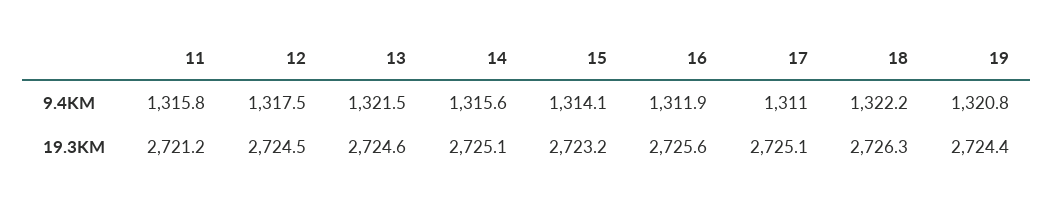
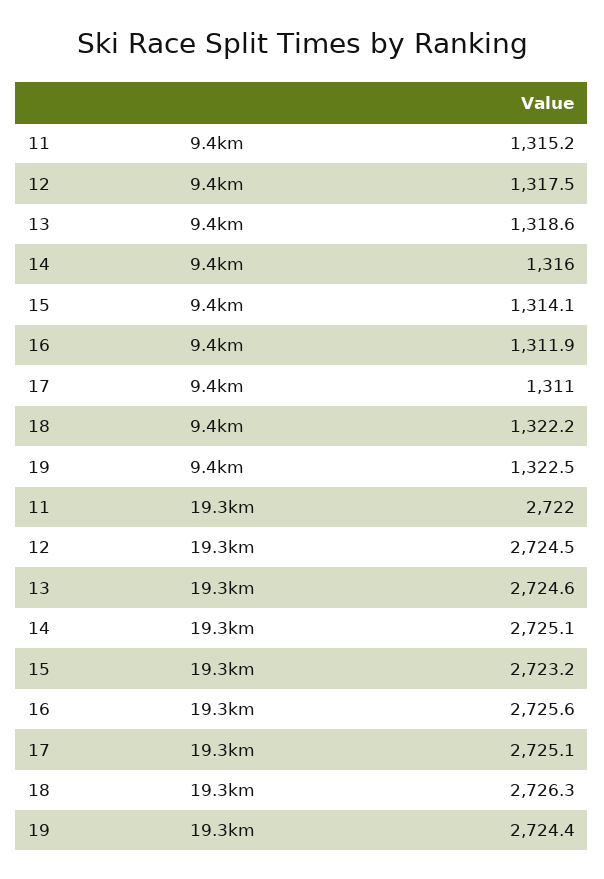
11, 9.4KM: 1315.8 -> 1315.2
13, 9.4KM: 1321.5 -> 1318.6
14, 9.4KM: 1315.6 -> 1316
19, 9.4KM: 1320.8 -> 1322.5
11, 19.3KM: 2721.2 -> 2722

